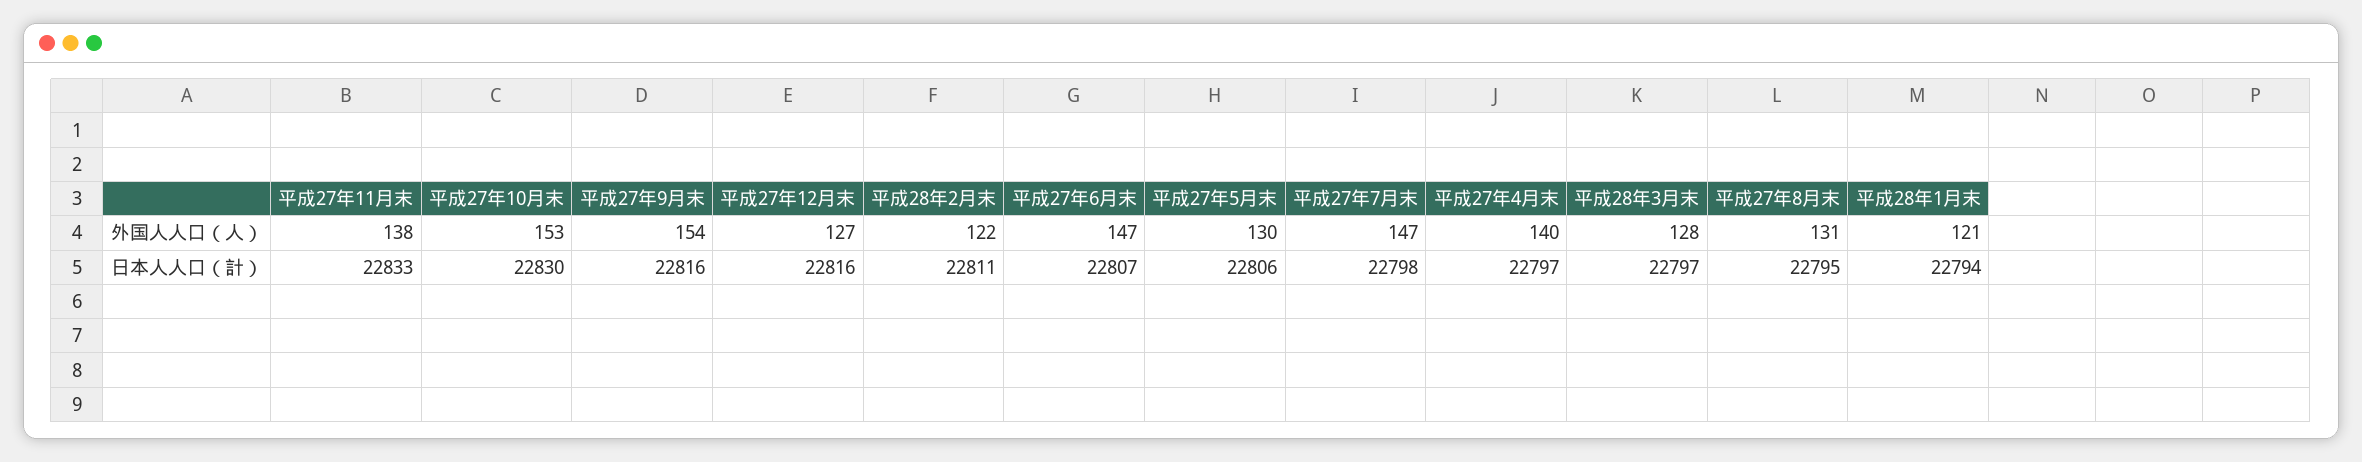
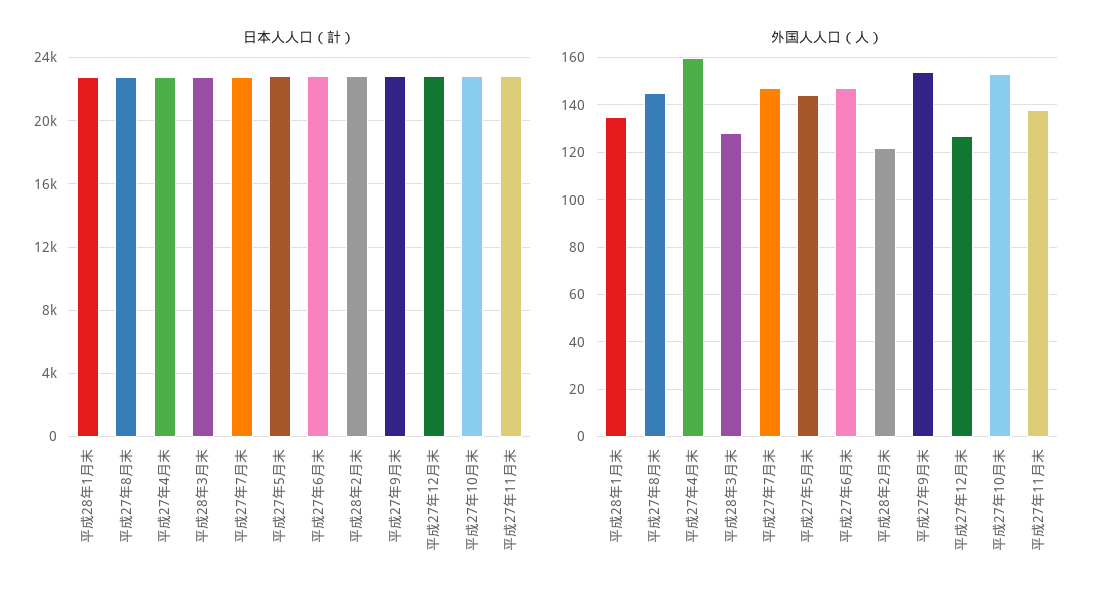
外国人人口（人）, 平成27年5月末: 130 -> 145
外国人人口（人）, 平成27年4月末: 140 -> 160
外国人人口（人）, 平成27年8月末: 131 -> 145
外国人人口（人）, 平成28年1月末: 121 -> 135

